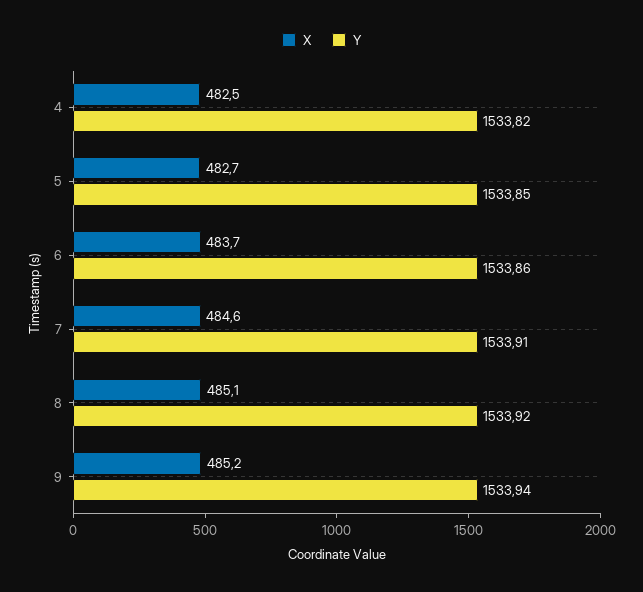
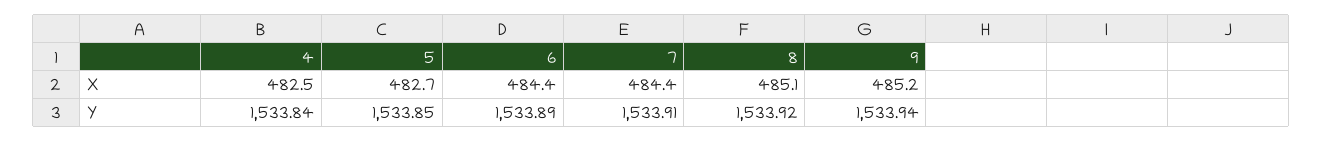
Y, 4: 1533.82 -> 1533.84
X, 6: 483.7 -> 484.4
Y, 6: 1533.86 -> 1533.89
X, 7: 484.6 -> 484.4

